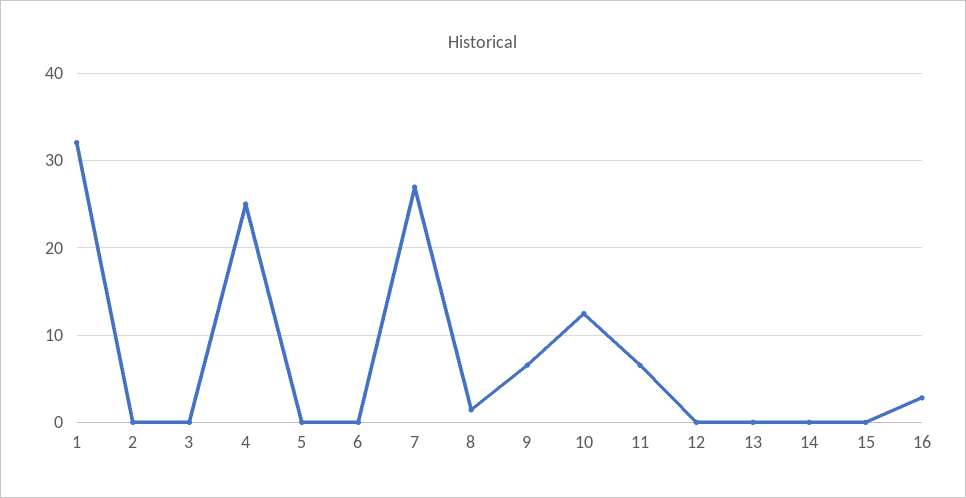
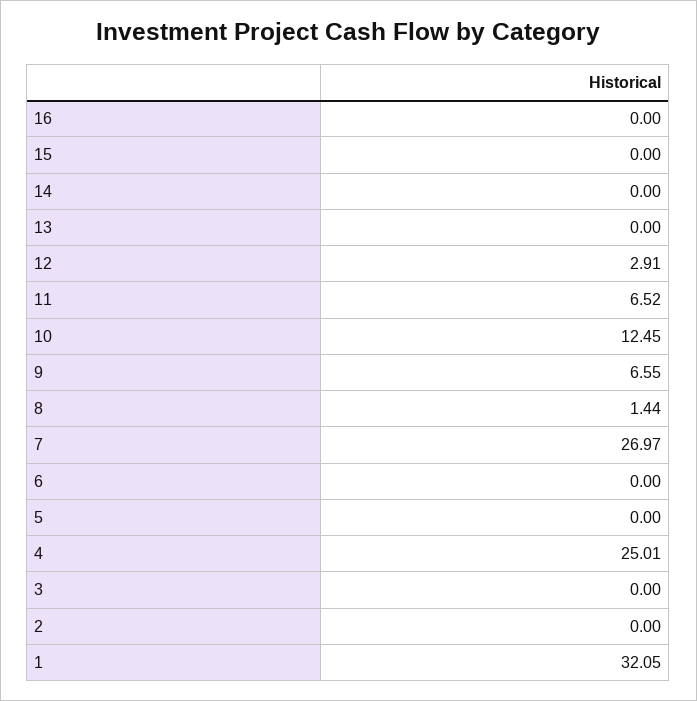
12: 0 -> 2.91
16: 3 -> 0

